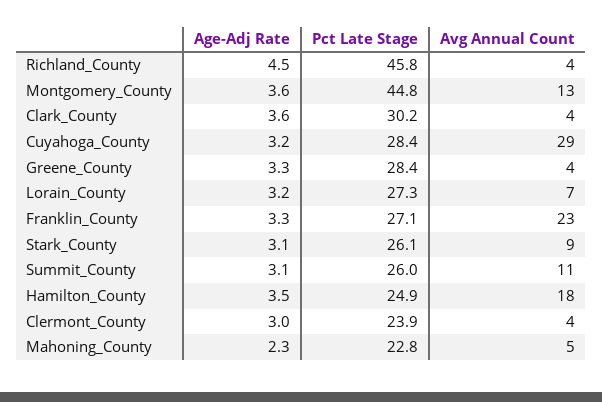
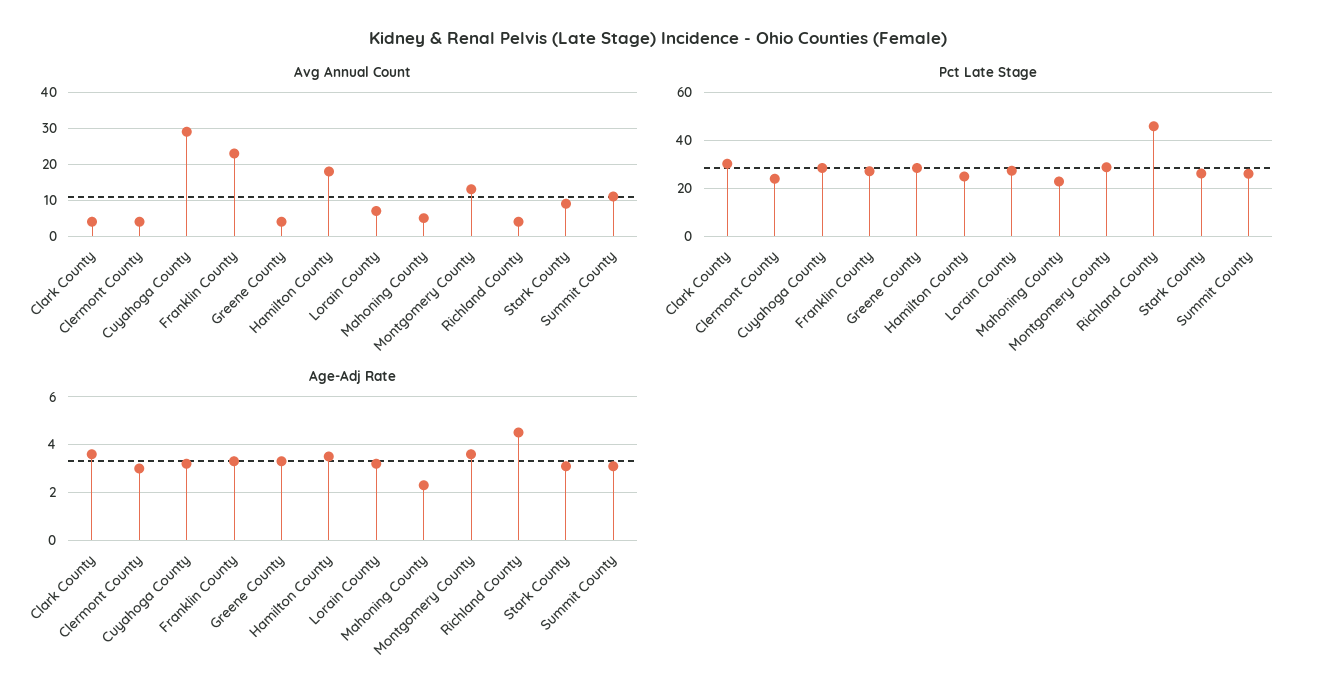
Pct Late Stage, Montgomery_County: 44.8 -> 30

